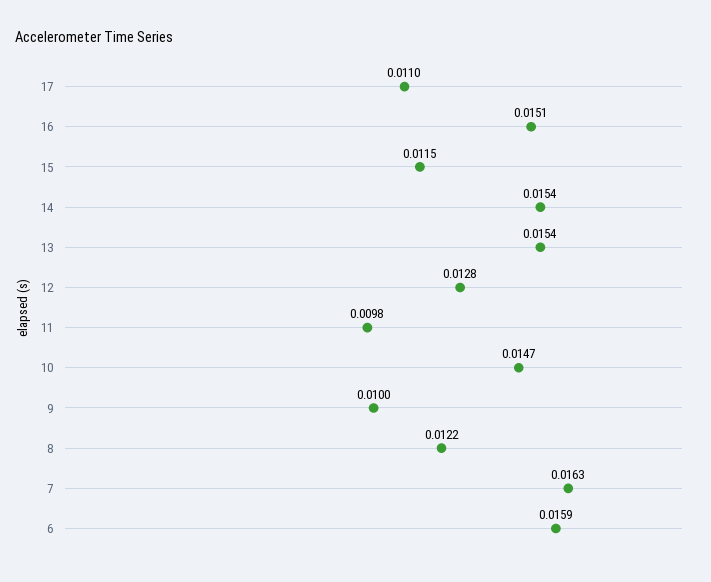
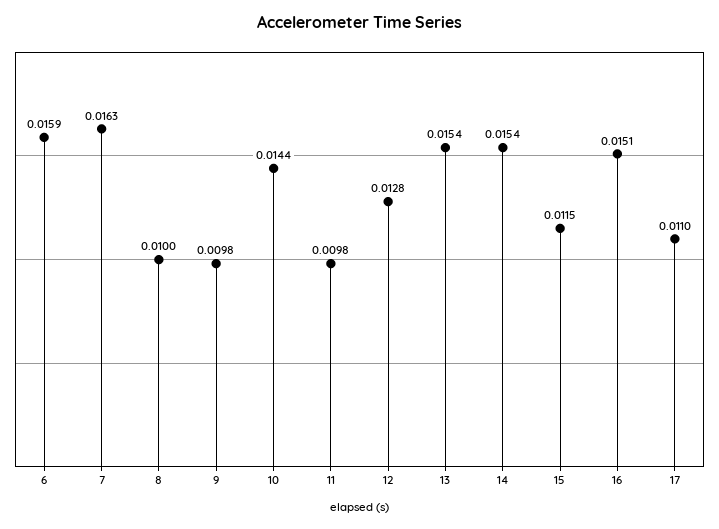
10: 0.0147 -> 0.0144
9: 0.01 -> 0.0098
8: 0.0122 -> 0.01

